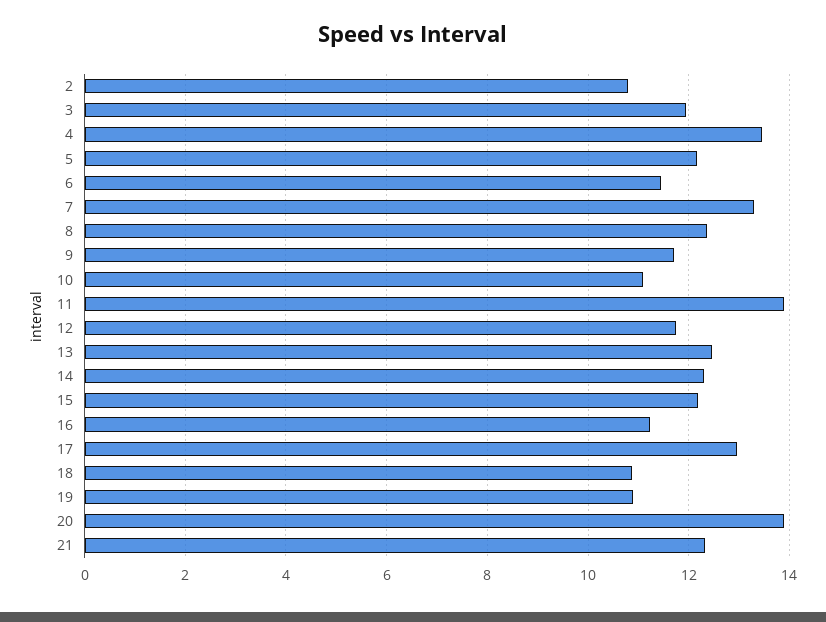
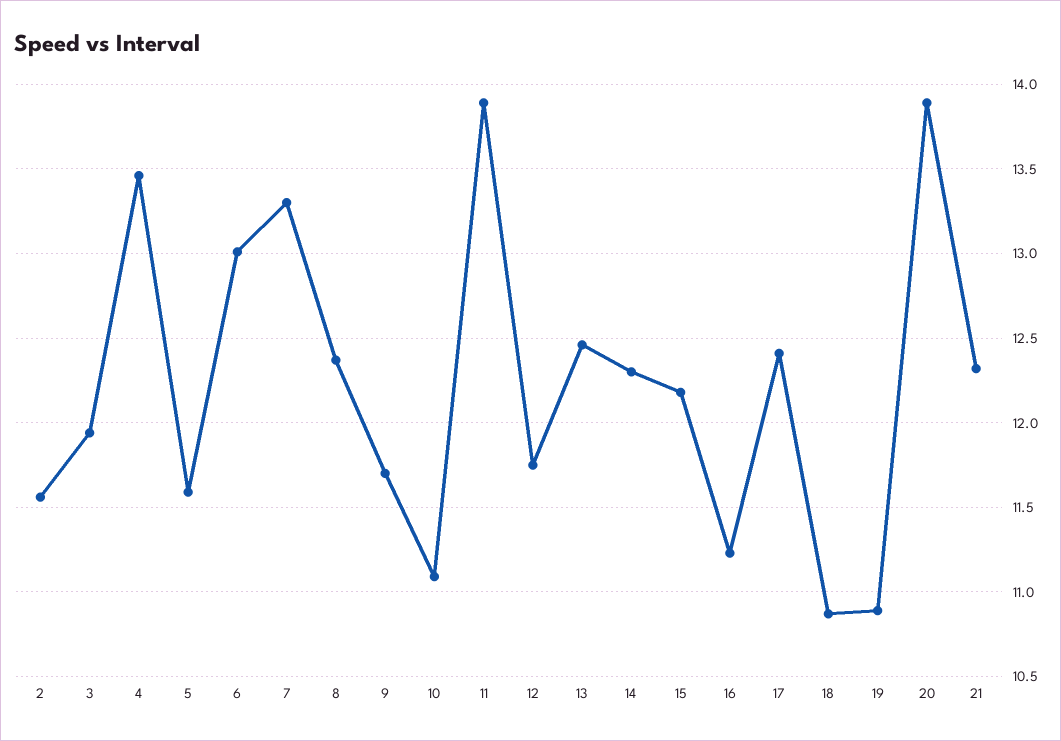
2: 10.8 -> 11.55
5: 12.2 -> 11.6
6: 11.4 -> 13
17: 13 -> 12.4

